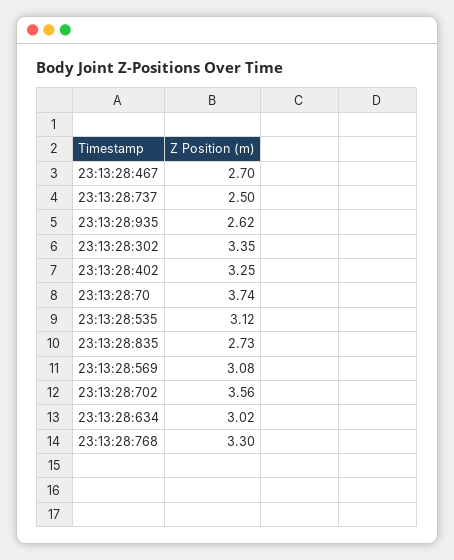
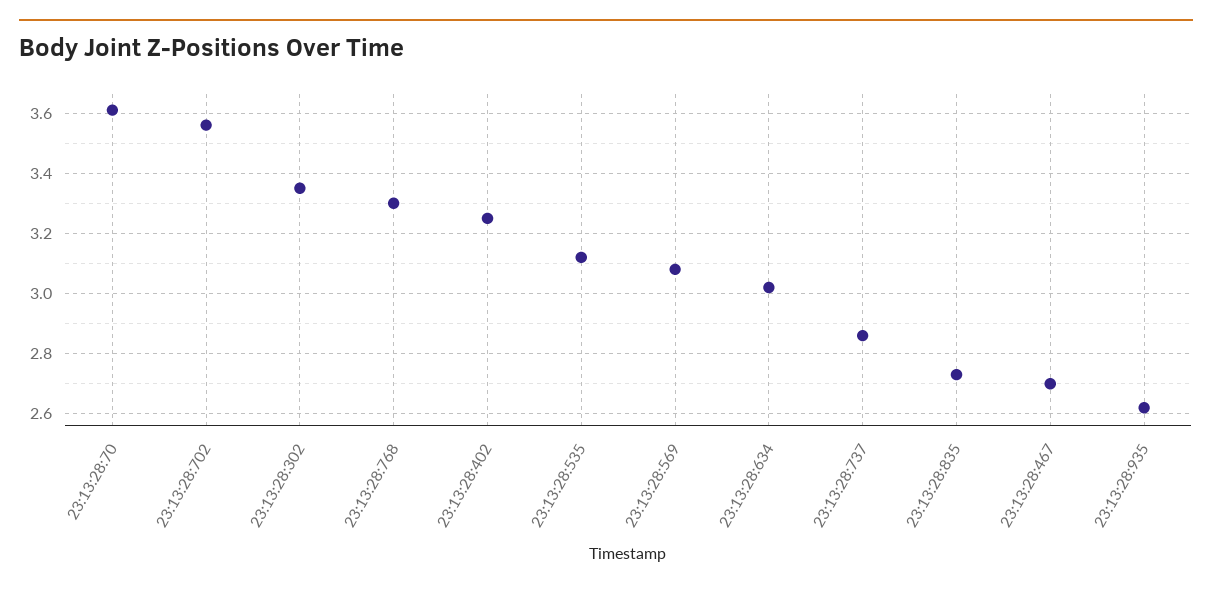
23:13:28:737: 2.5 -> 2.85
23:13:28:70: 3.74 -> 3.6

